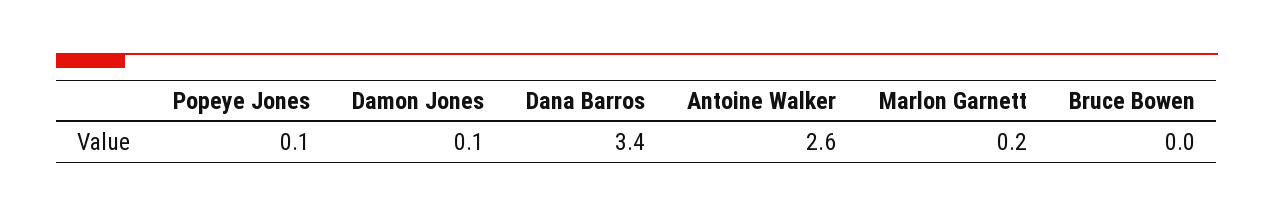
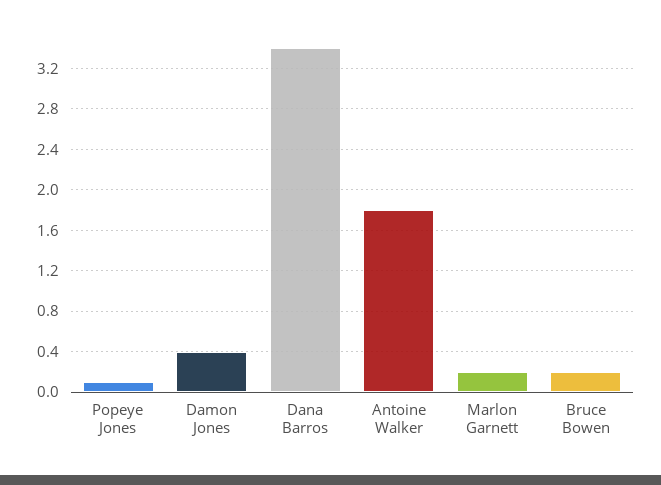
Damon Jones: 0.1 -> 0.4
Antoine Walker: 2.6 -> 1.8
Bruce Bowen: 0 -> 0.2

